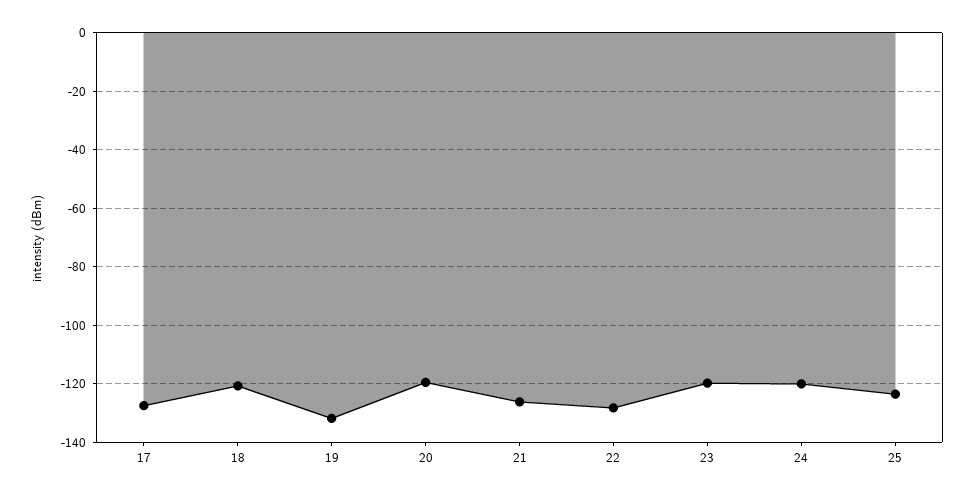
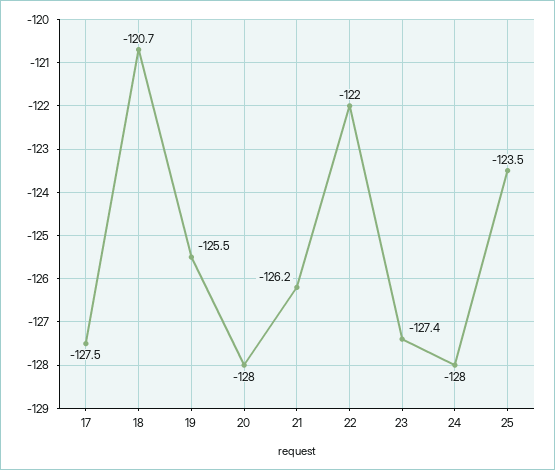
19: -132.5 -> -125.5
20: -120 -> -128
22: -127.5 -> -122
23: -120 -> -127.4
24: -120 -> -128

